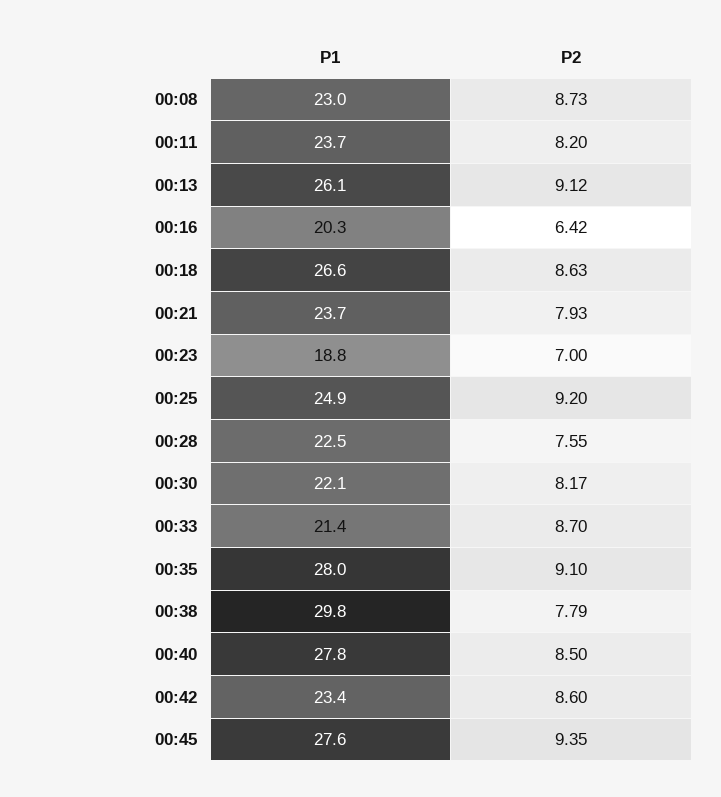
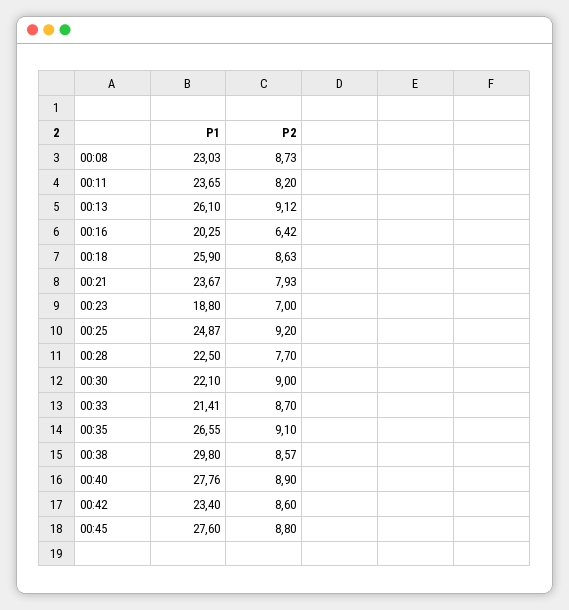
P1, 00:18: 26.6 -> 25.9
P2, 00:28: 7.55 -> 7.7
P2, 00:30: 8.17 -> 9
P1, 00:35: 28 -> 26.55
P2, 00:38: 7.79 -> 8.57
P2, 00:40: 8.5 -> 8.9
P2, 00:45: 9.35 -> 8.8

